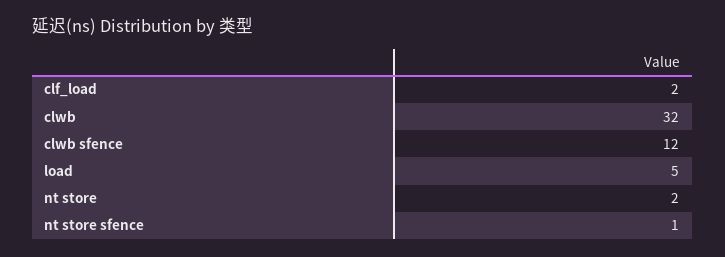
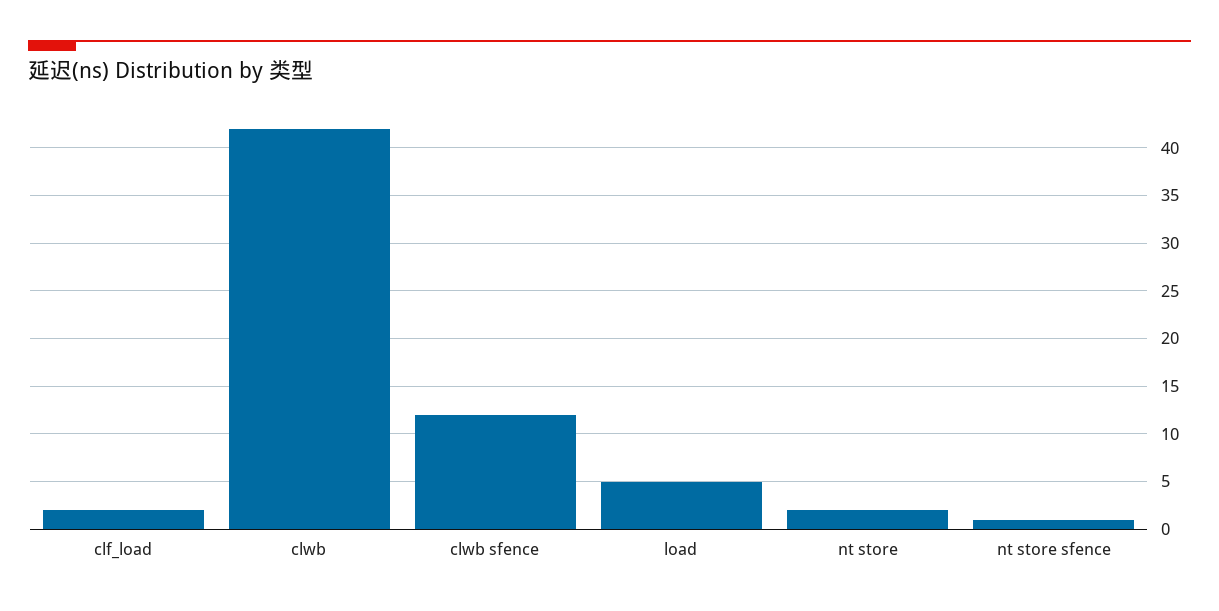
clwb: 32 -> 42

